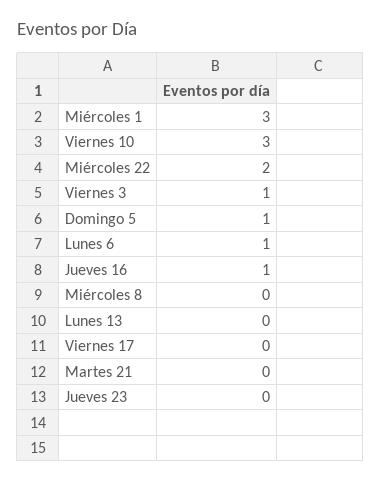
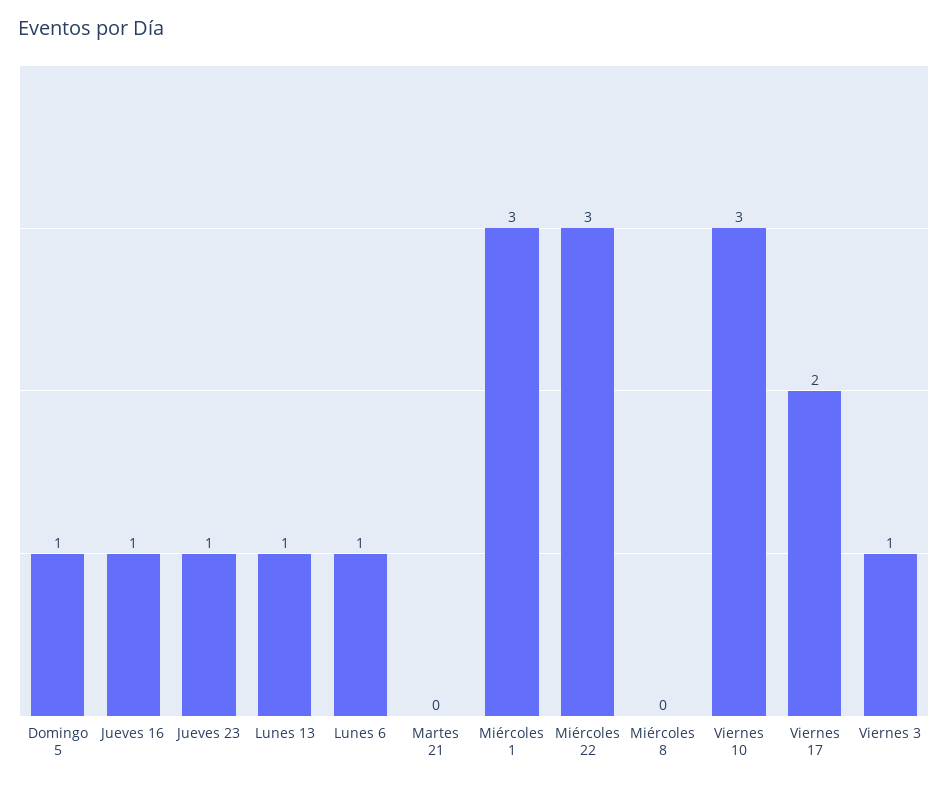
Miércoles 22: 2 -> 3
Lunes 13: 0 -> 1
Viernes 17: 0 -> 2
Jueves 23: 0 -> 1

